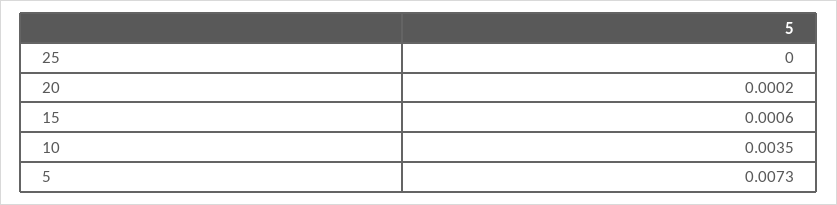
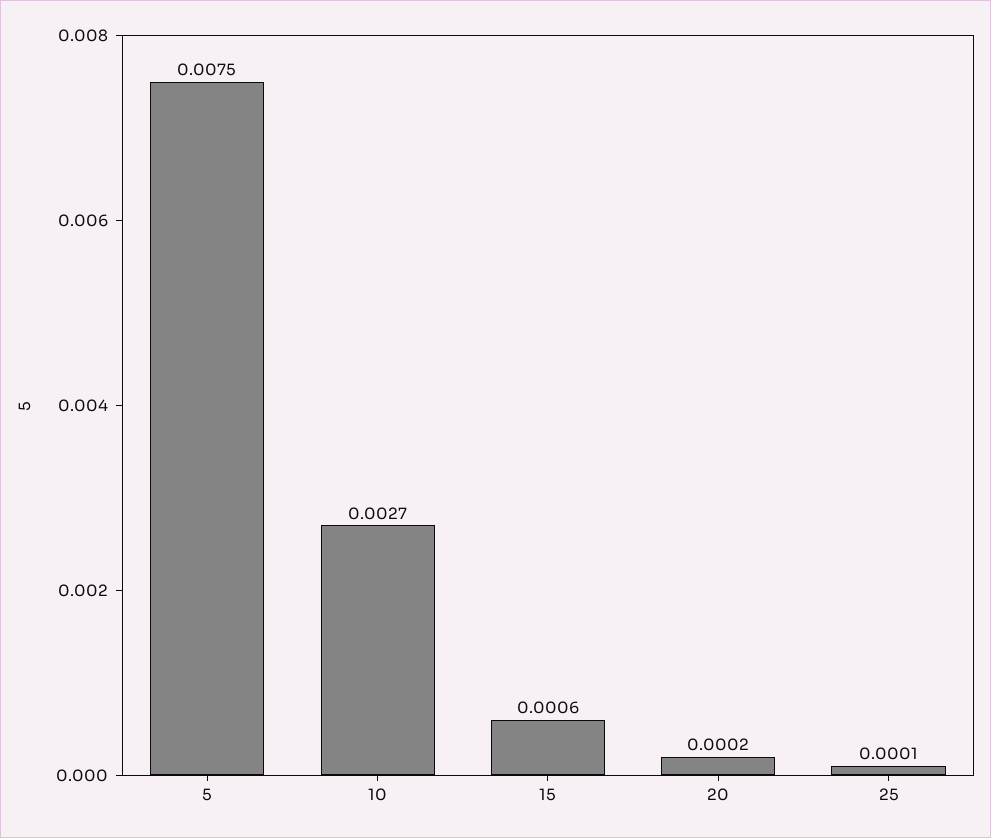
25: 0 -> 0.0001
10: 0.0035 -> 0.0027
5: 0.0073 -> 0.0075

